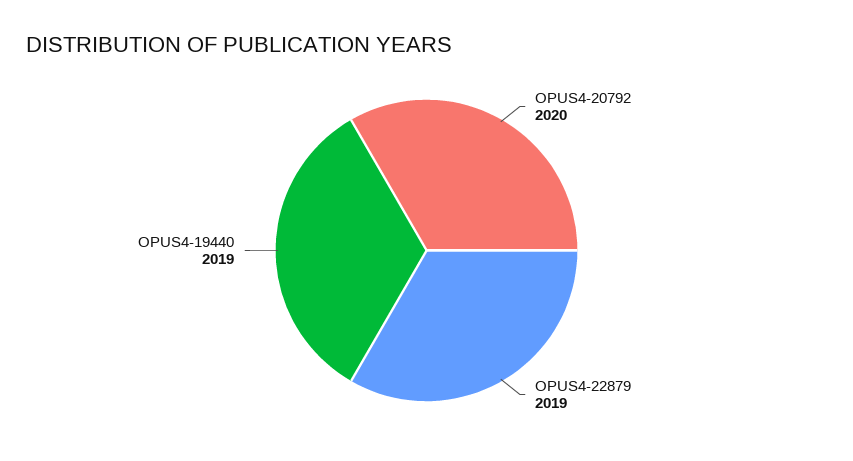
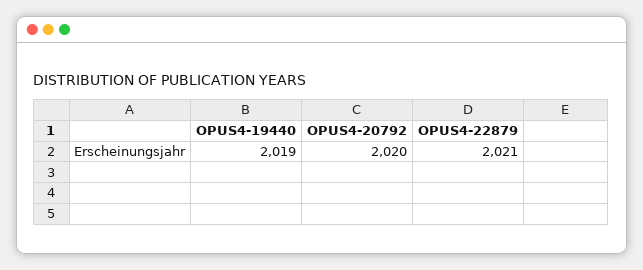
OPUS4-22879: 2019 -> 2021

